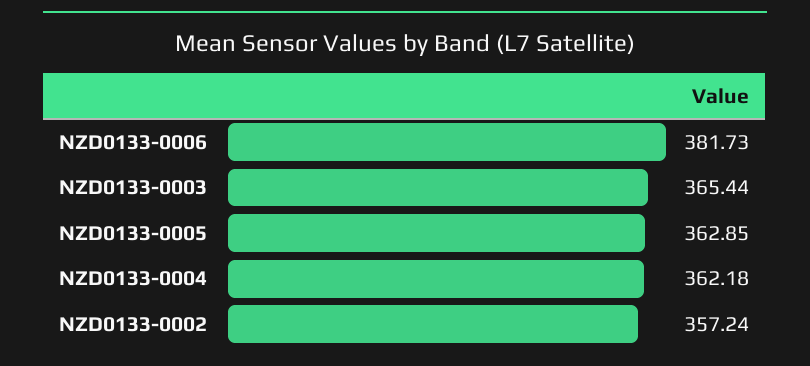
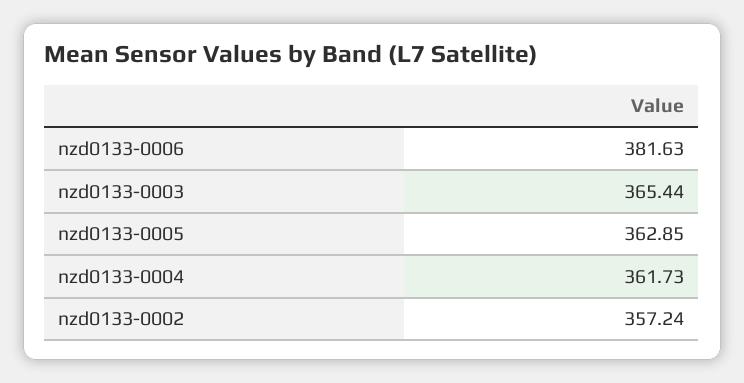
NZD0133-0006: 381.73 -> 381.63
NZD0133-0004: 362.18 -> 361.73

